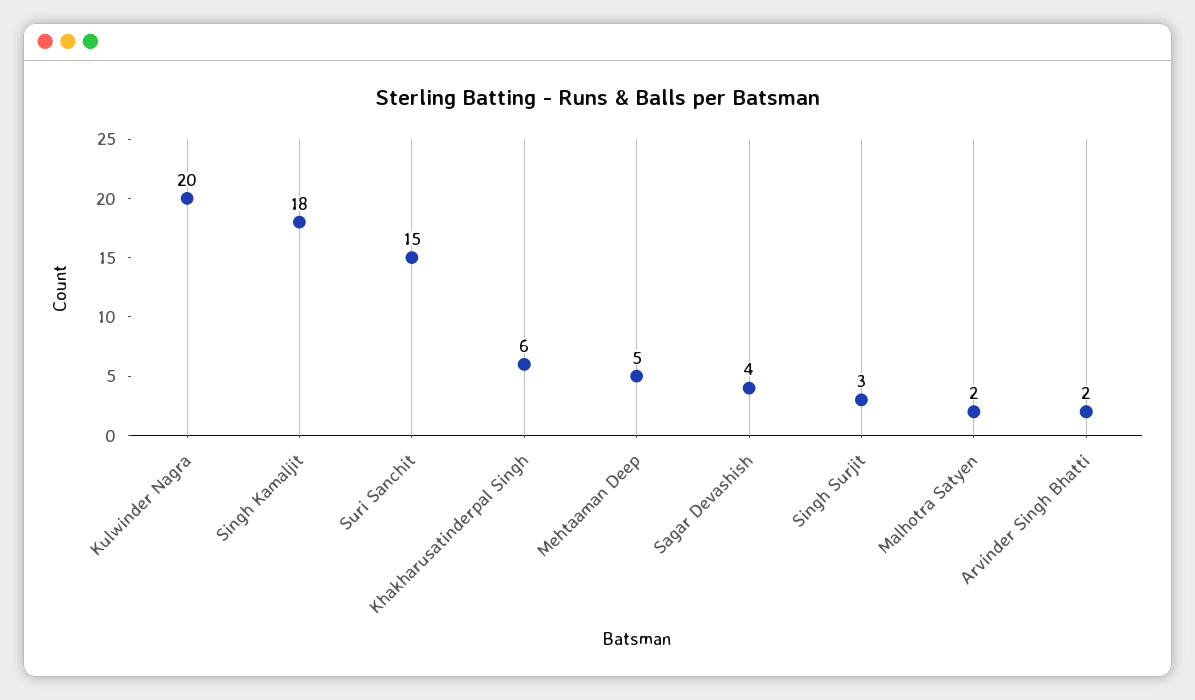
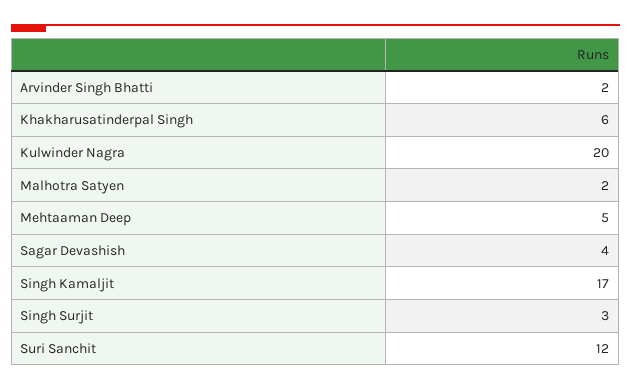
Singh Kamaljit: 18 -> 17
Suri Sanchit: 15 -> 12

